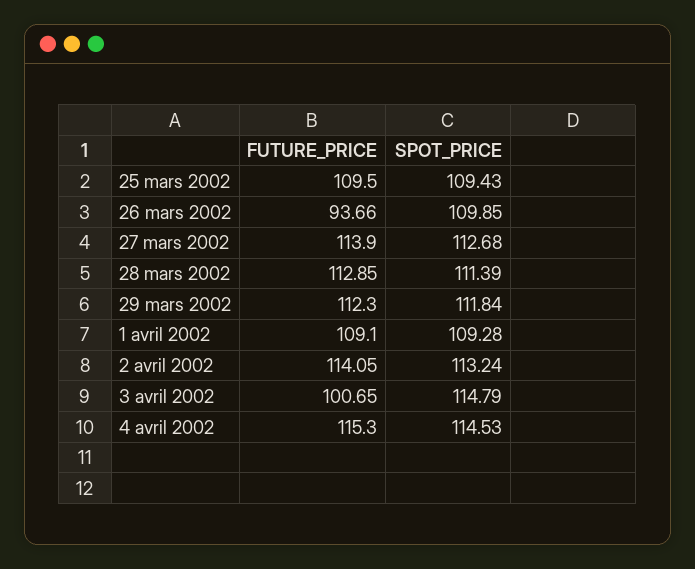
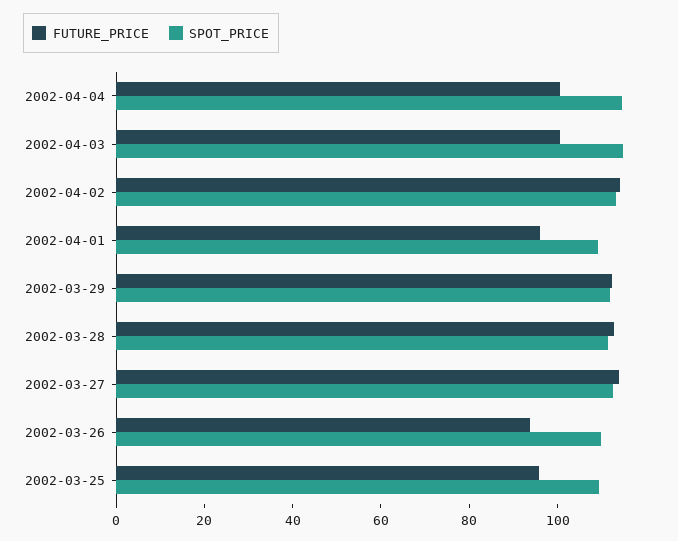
FUTURE_PRICE, 25 mars 2002: 109.5 -> 95
FUTURE_PRICE, 1 avril 2002: 109.1 -> 95
FUTURE_PRICE, 4 avril 2002: 115.3 -> 100

